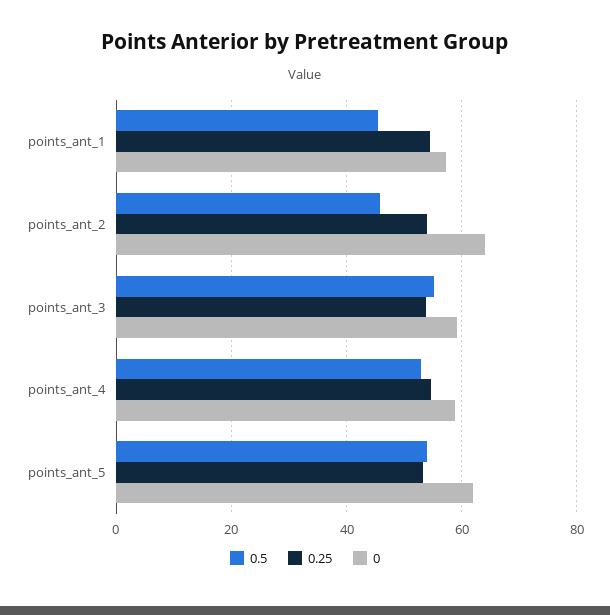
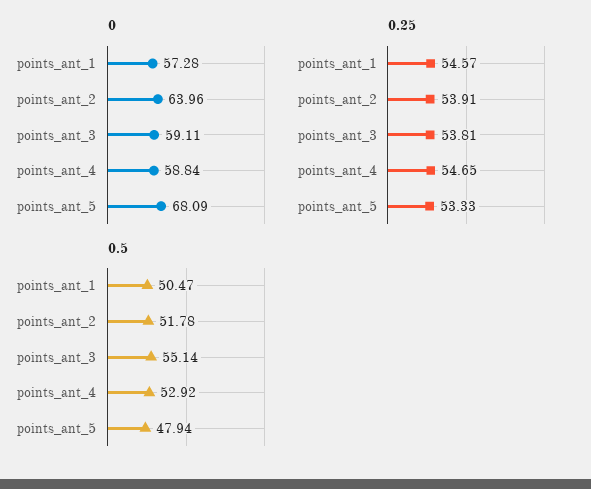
0.5, points_ant_1: 46 -> 50.47
0.5, points_ant_2: 46 -> 51.78
0.5, points_ant_5: 54 -> 47.94
0, points_ant_5: 62 -> 68.09

